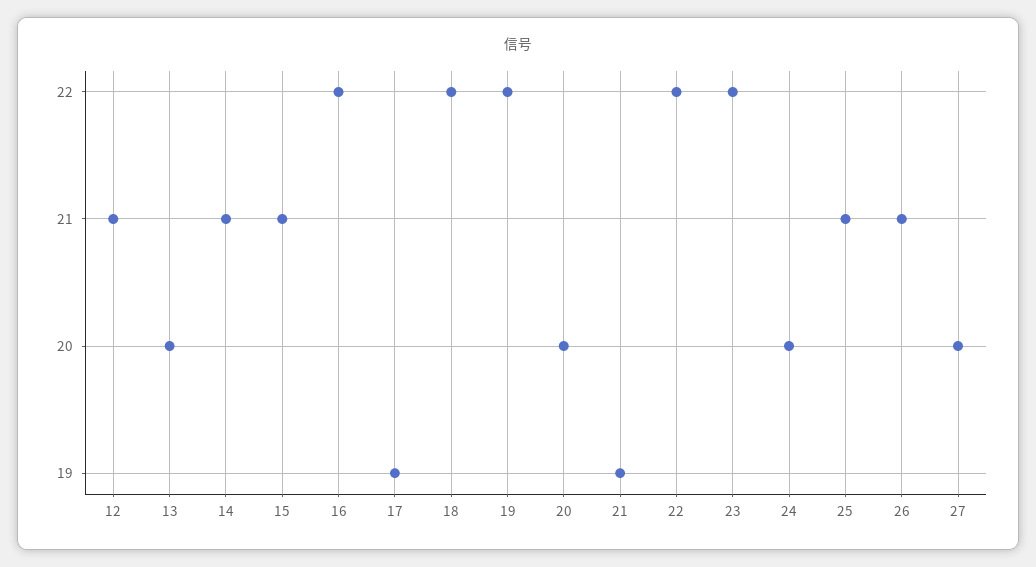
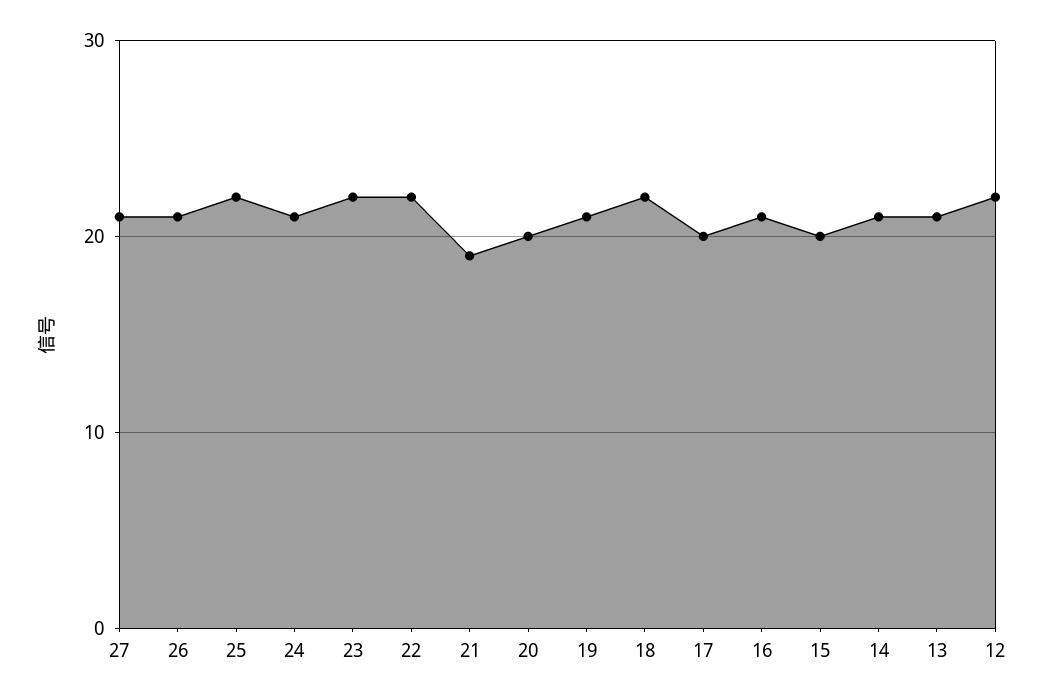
12: 21 -> 22
13: 20 -> 21
15: 21 -> 20
16: 22 -> 21
17: 19 -> 20
19: 22 -> 21
24: 20 -> 21
25: 21 -> 22
27: 20 -> 21

